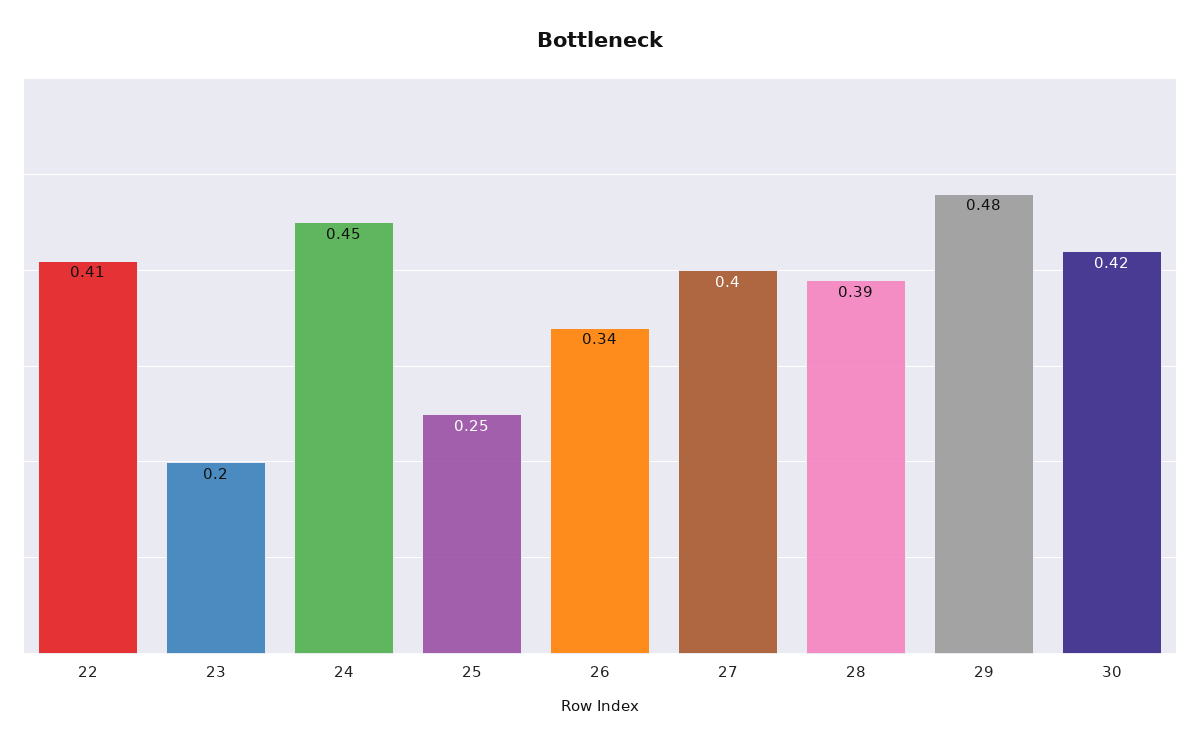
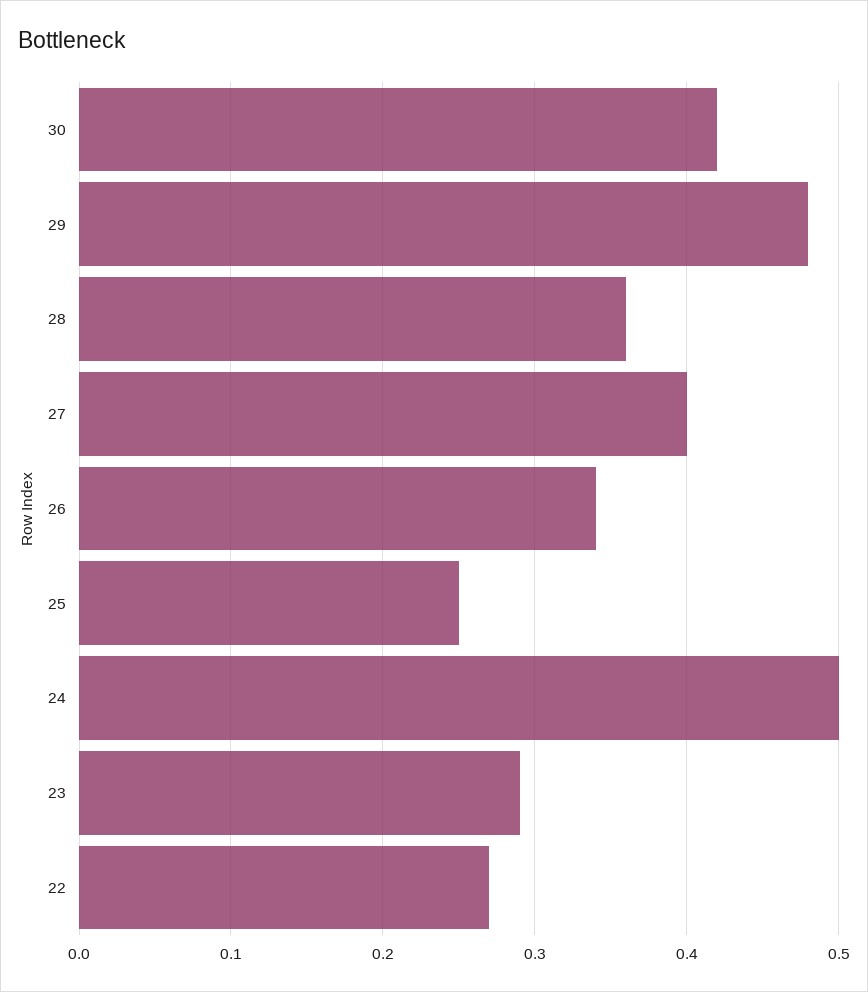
22: 0.41 -> 0.27
23: 0.2 -> 0.29
24: 0.45 -> 0.5
28: 0.39 -> 0.36

